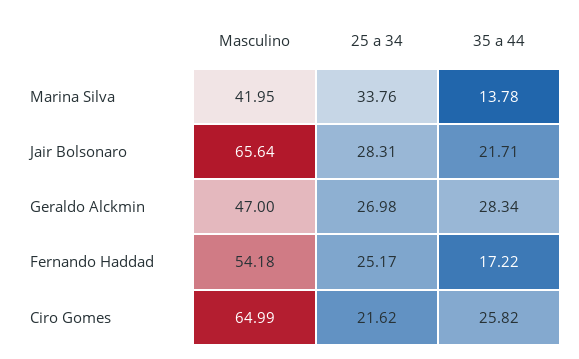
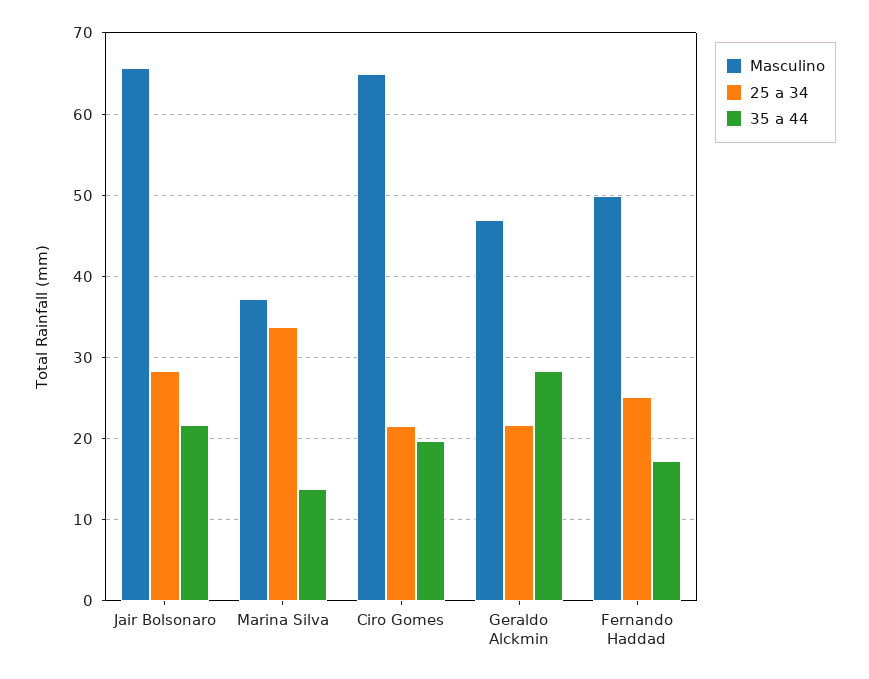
Masculino, Marina Silva: 41.95 -> 37
25 a 34, Geraldo Alckmin: 26.98 -> 22
Masculino, Fernando Haddad: 54.18 -> 50
35 a 44, Ciro Gomes: 25.82 -> 20

